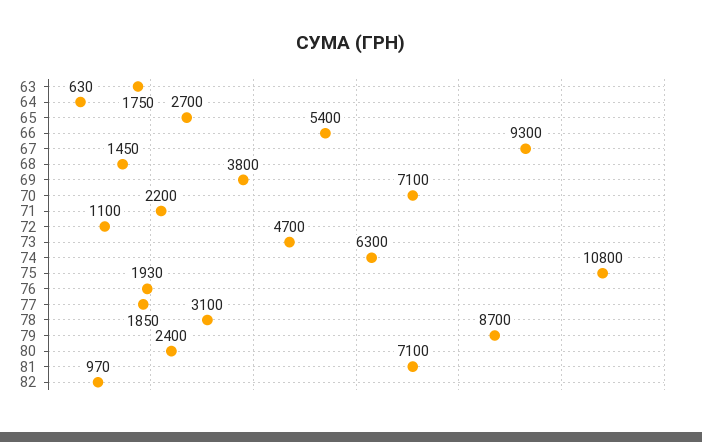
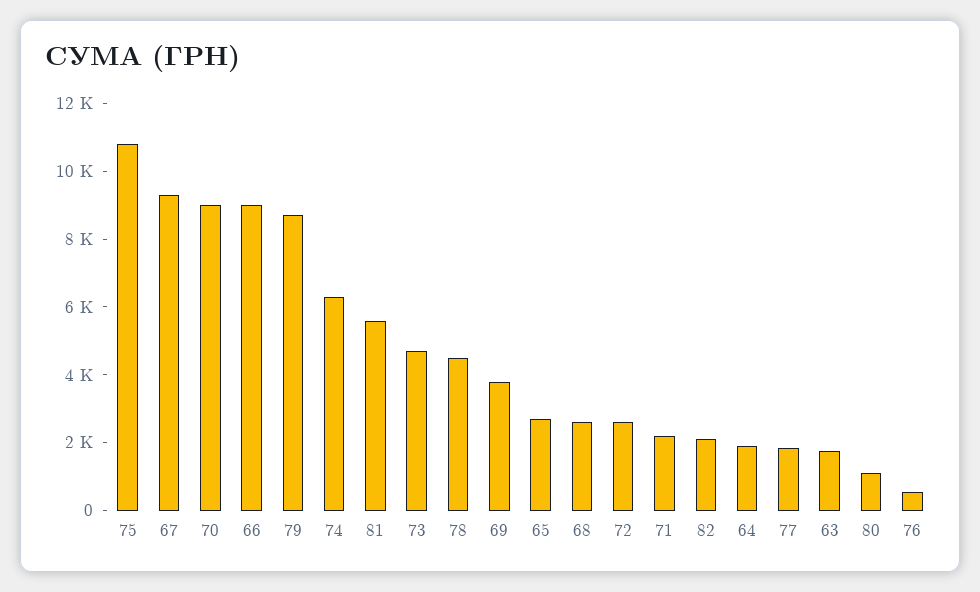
64: 630 -> 2000
66: 5400 -> 9000
68: 1450 -> 2500
70: 7100 -> 9000
72: 1100 -> 2500
76: 1930 -> 500
78: 3100 -> 4500
80: 2400 -> 1000
81: 7100 -> 5500
82: 970 -> 2000

